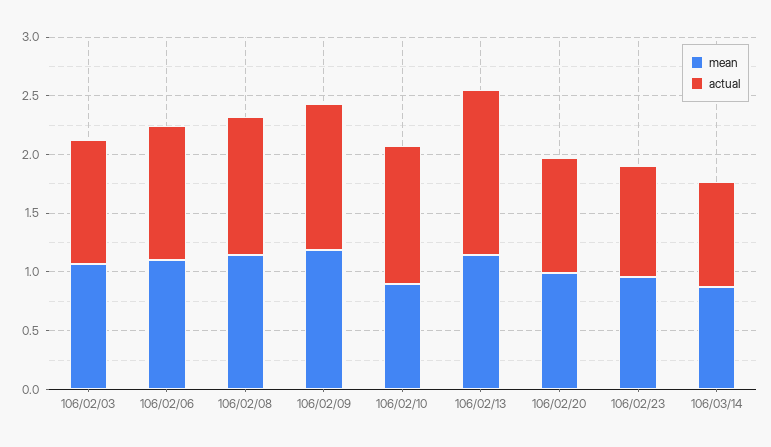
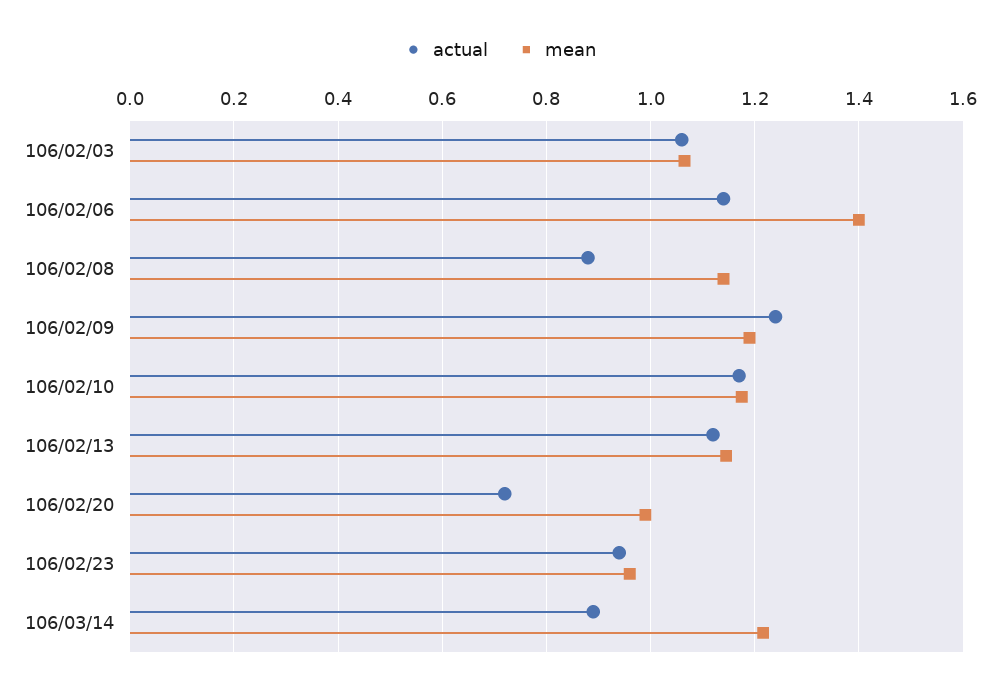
mean, 106/02/06: 1.1 -> 1.4
actual, 106/02/08: 1.2 -> 0.88
mean, 106/02/10: 0.9 -> 1.18
actual, 106/02/13: 1.4 -> 1.12
actual, 106/02/20: 1 -> 0.72
mean, 106/03/14: 0.9 -> 1.22

